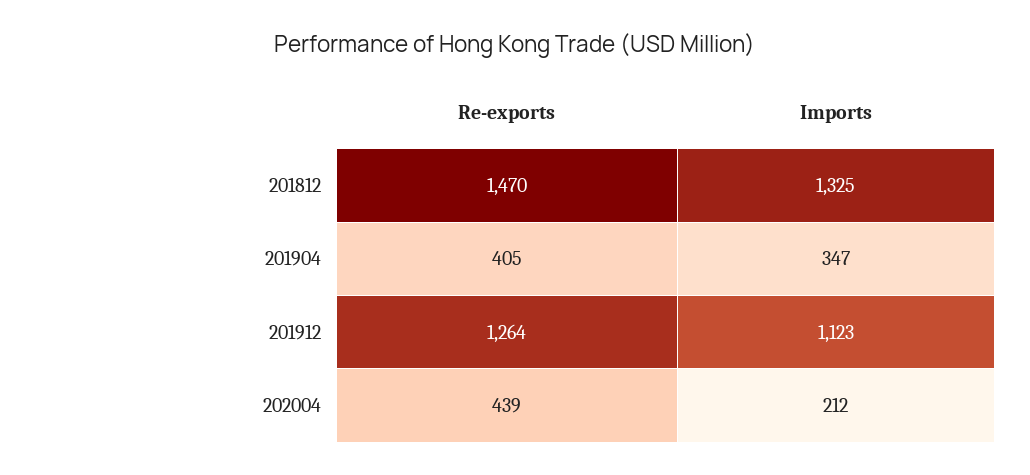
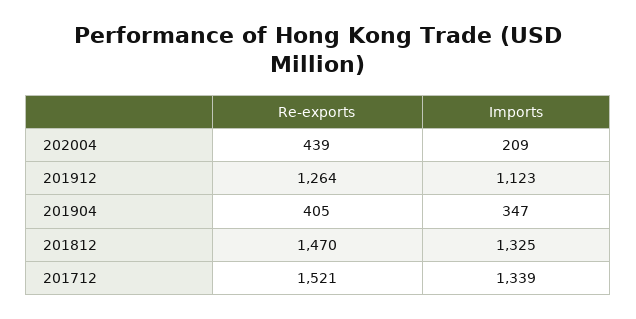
Imports, 202004: 212 -> 209
Re-exports, 201712: none -> 1521
Imports, 201712: none -> 1339

